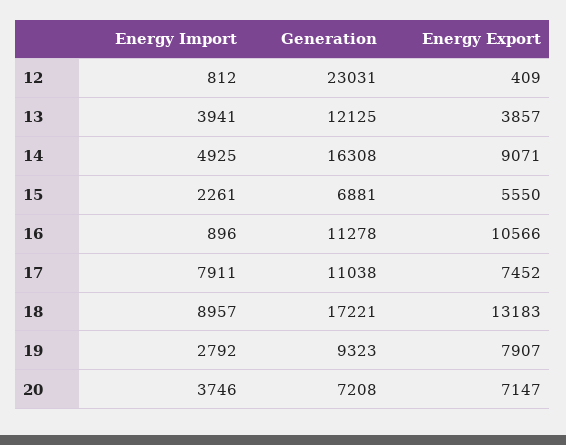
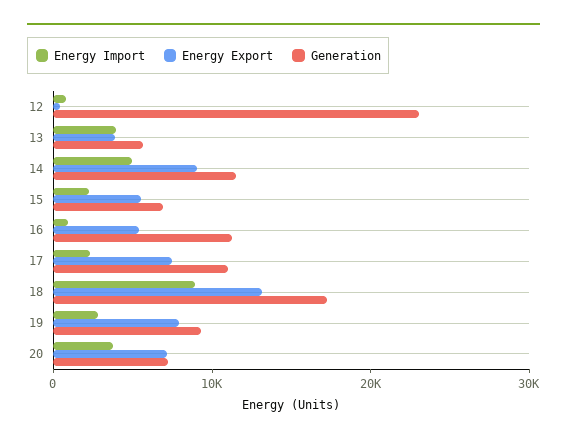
Generation, 13: 12125 -> 6000
Generation, 14: 16308 -> 12000
Energy Export, 16: 10566 -> 6000
Energy Import, 17: 7911 -> 2000

